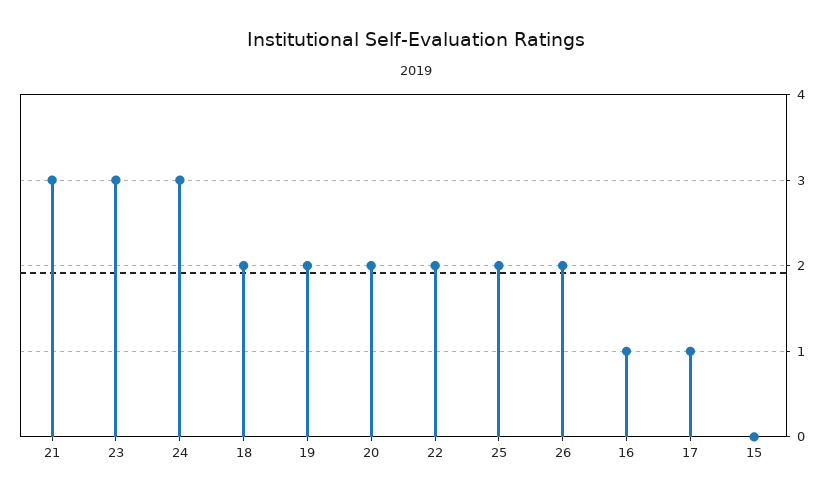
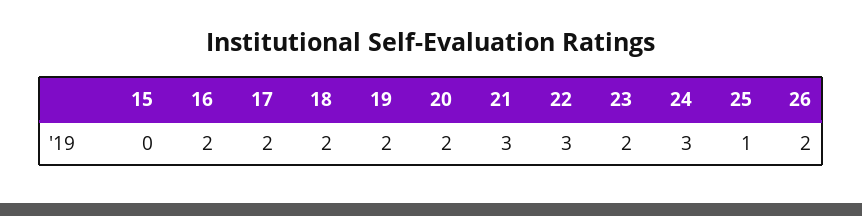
23: 3 -> 2
22: 2 -> 3
25: 2 -> 1
16: 1 -> 2
17: 1 -> 2

